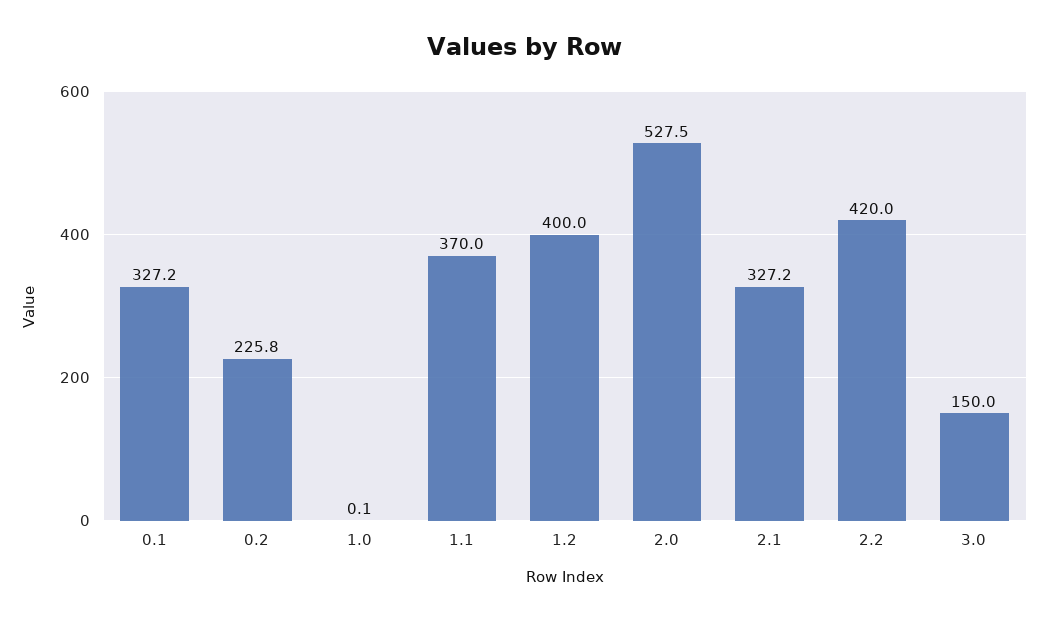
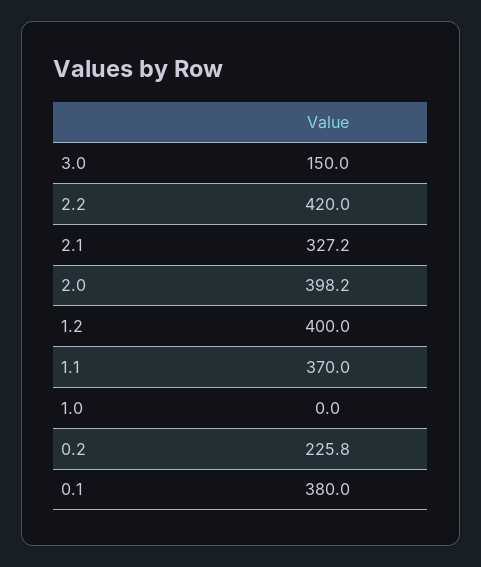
0.1: 327.2 -> 380
1.0: 0.1 -> 0
2.0: 527.5 -> 398.2

